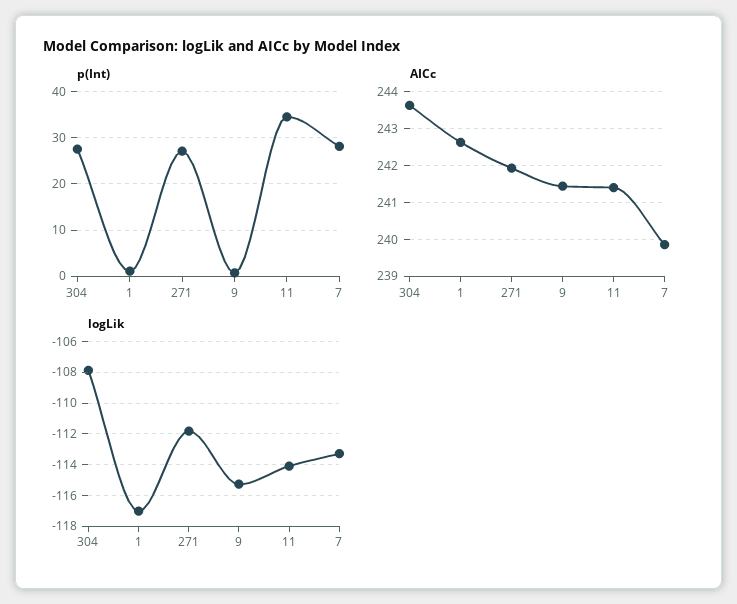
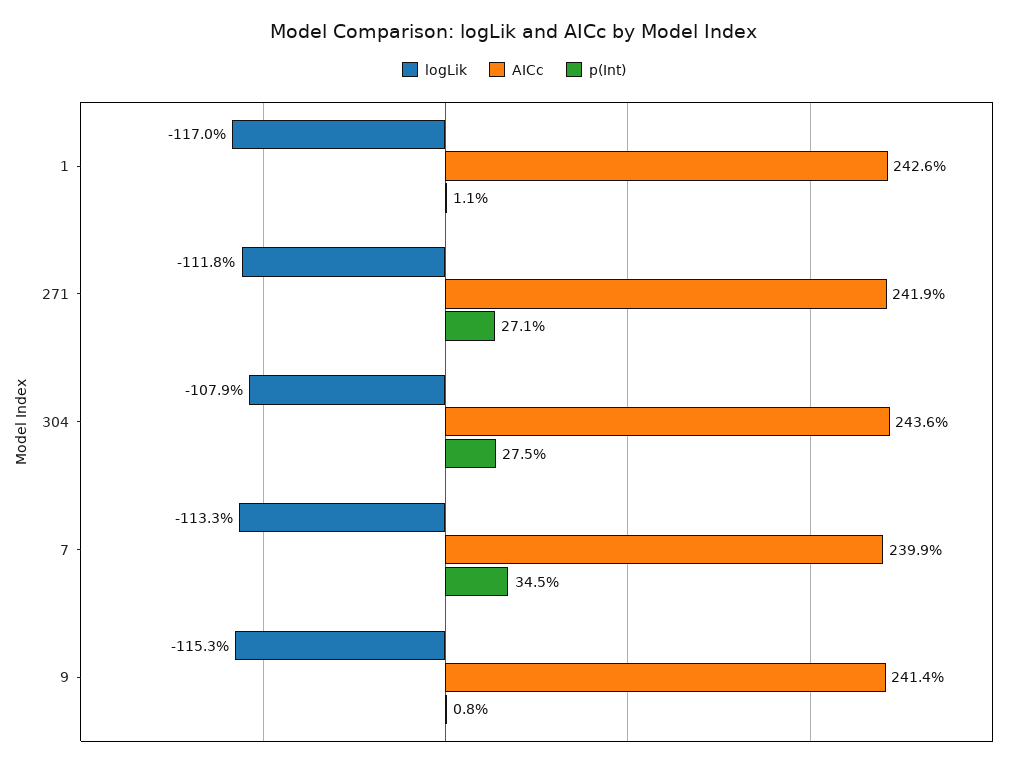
p(Int), 11: 34 -> none
p(Int), 7: 28 -> 34.5
AICc, 11: 241.4 -> none
logLik, 11: -114 -> none

